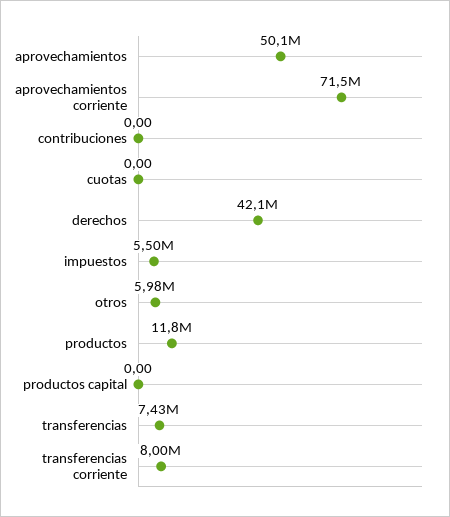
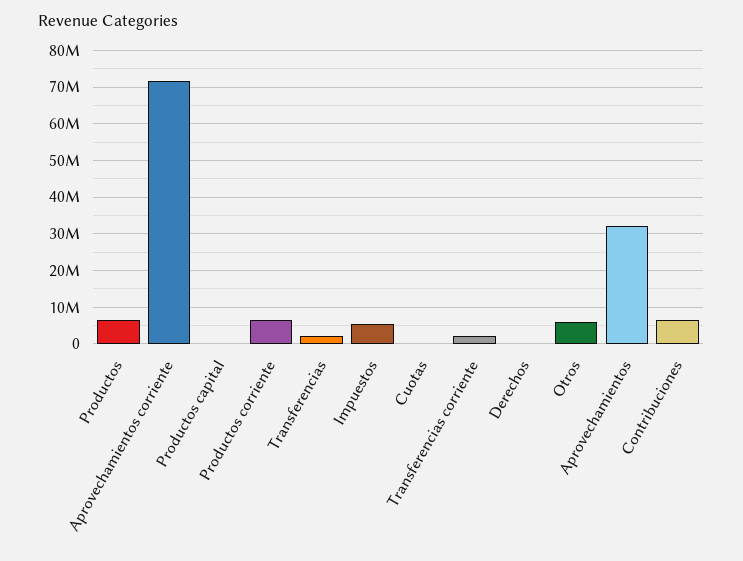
aprovechamientos: 50100000 -> 32000000
contribuciones: 0 -> 6000000
derechos: 42100000 -> 0
productos: 11800000 -> 6000000
transferencias: 7430000 -> 2000000
transferencias corriente: 8000000 -> 2000000
Productos corriente: none -> 6000000

